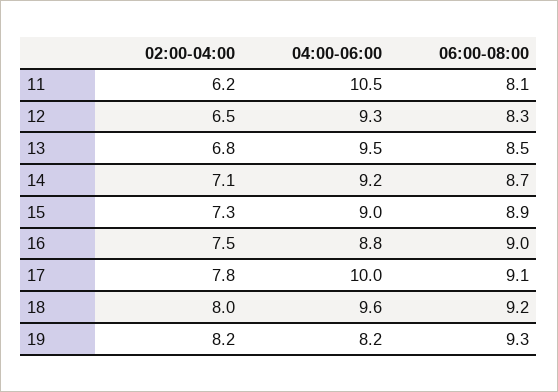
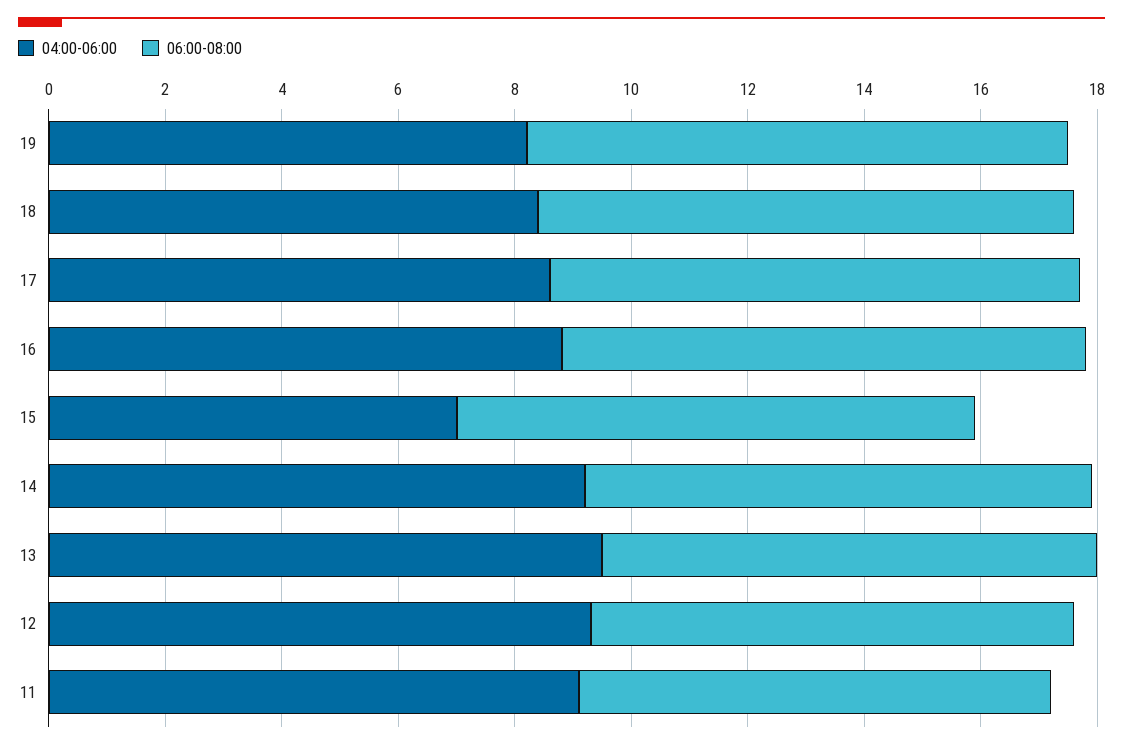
02:00-04:00, 11: 6.2 -> none
04:00-06:00, 11: 10.5 -> 9
02:00-04:00, 12: 6.5 -> none
02:00-04:00, 13: 6.8 -> none
02:00-04:00, 14: 7.1 -> none
02:00-04:00, 15: 7.3 -> none
04:00-06:00, 15: 9 -> 7
02:00-04:00, 16: 7.5 -> none
02:00-04:00, 17: 7.8 -> none
04:00-06:00, 17: 10 -> 8.5
02:00-04:00, 18: 8 -> none
04:00-06:00, 18: 9.6 -> 8.5
02:00-04:00, 19: 8.2 -> none

